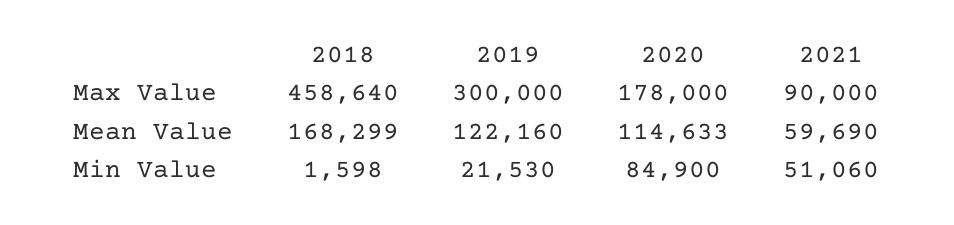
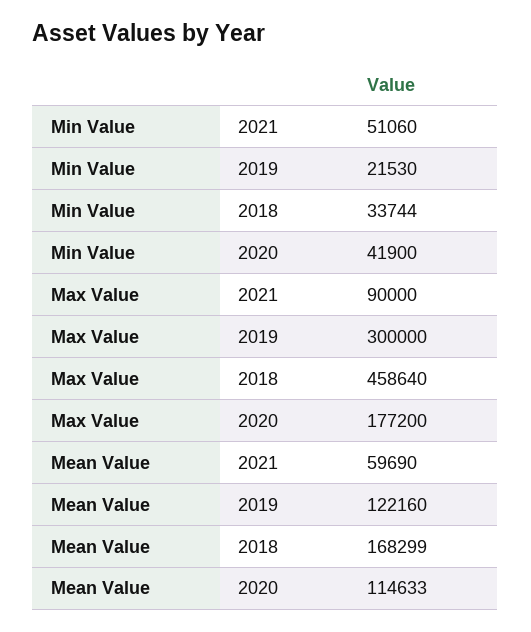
2020, Max Value: 178000 -> 177200
2018, Min Value: 1598 -> 33744
2020, Min Value: 84900 -> 41900

